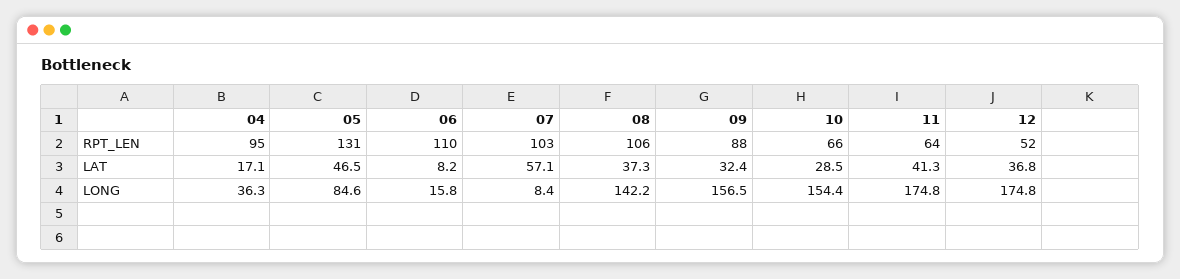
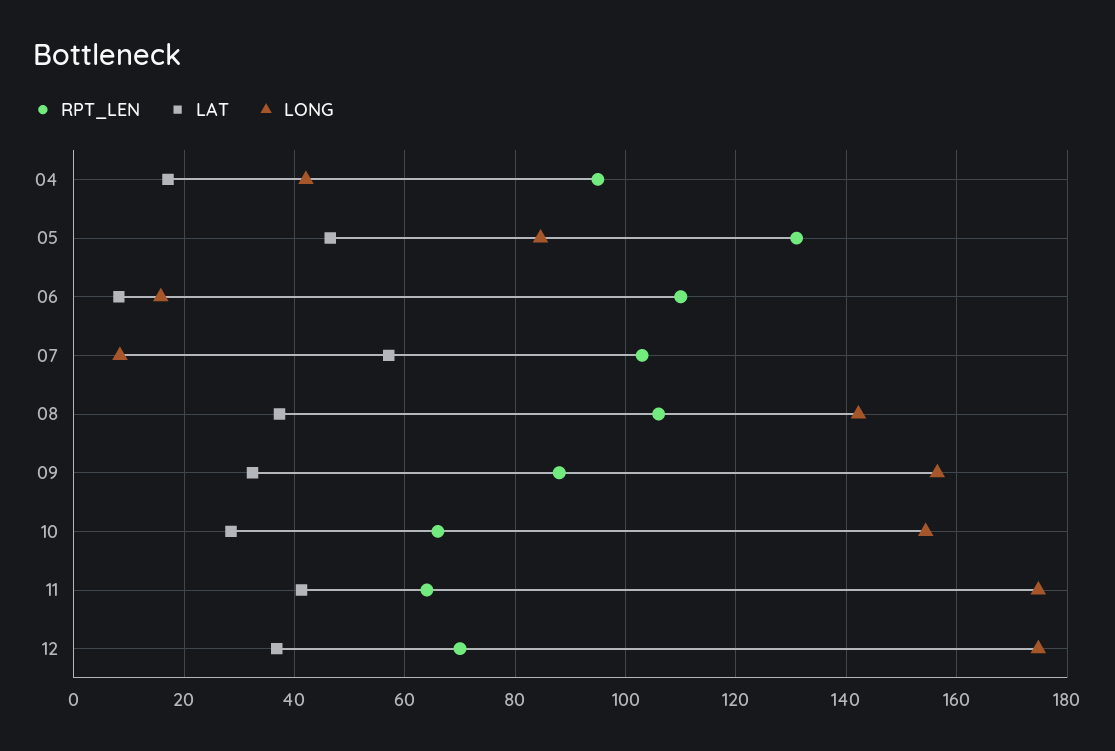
RPT_LEN, 12: 52 -> 70
LONG, 04: 36.3 -> 42

